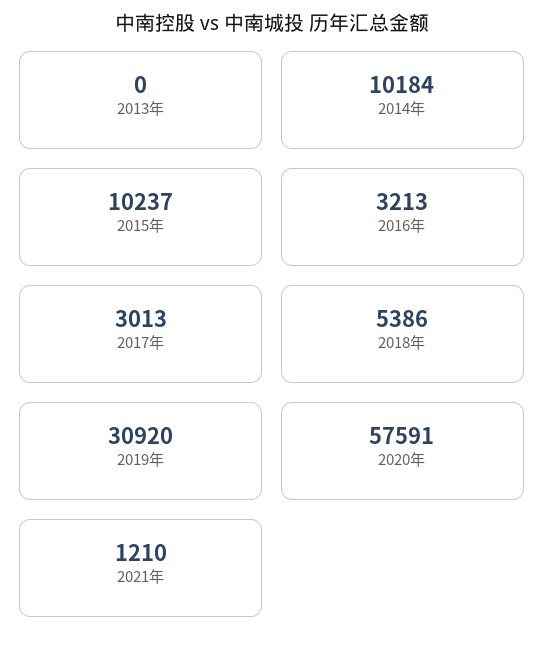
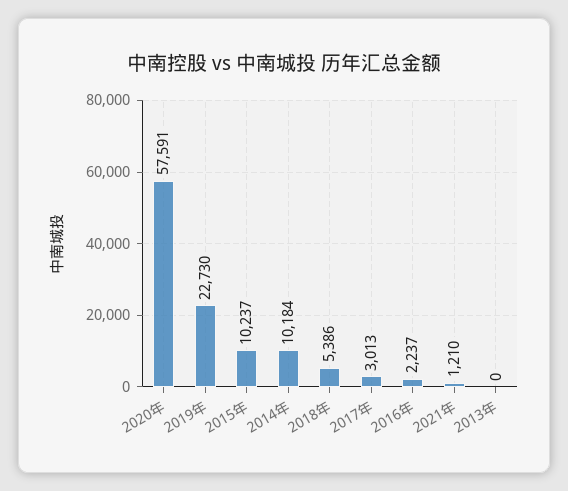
2016年: 3213 -> 2237
2019年: 30920 -> 22730

